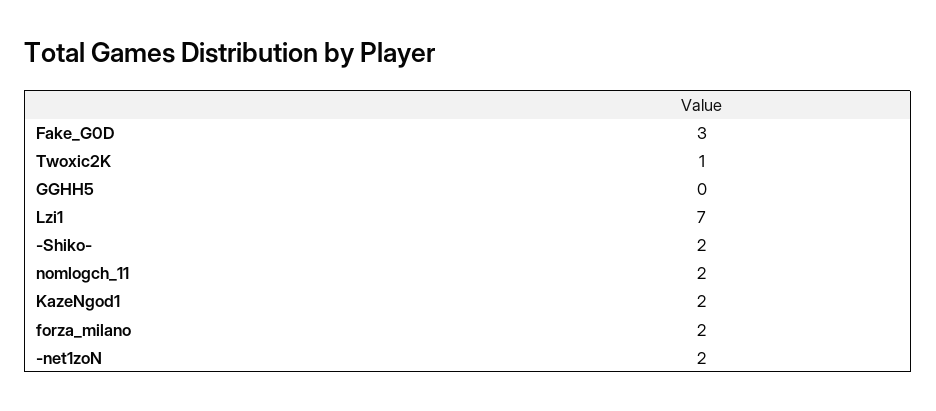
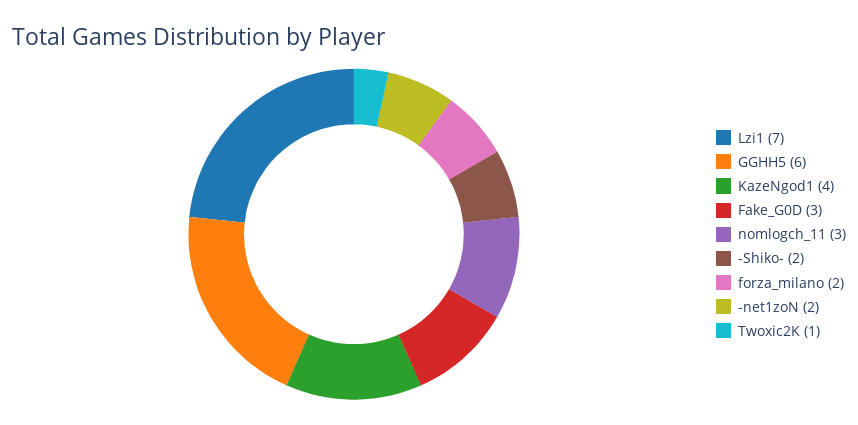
GGHH5: 0 -> 6
nomlogch_11: 2 -> 3
KazeNgod1: 2 -> 4

